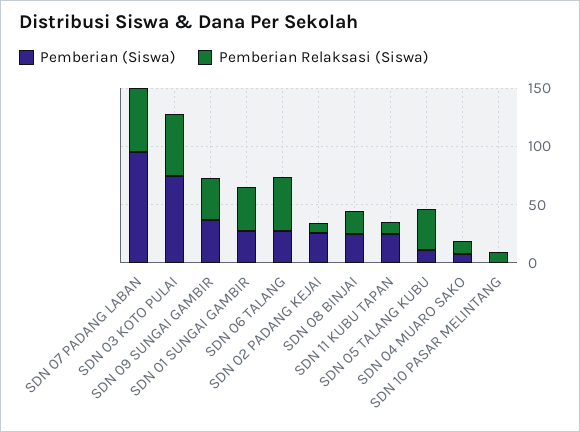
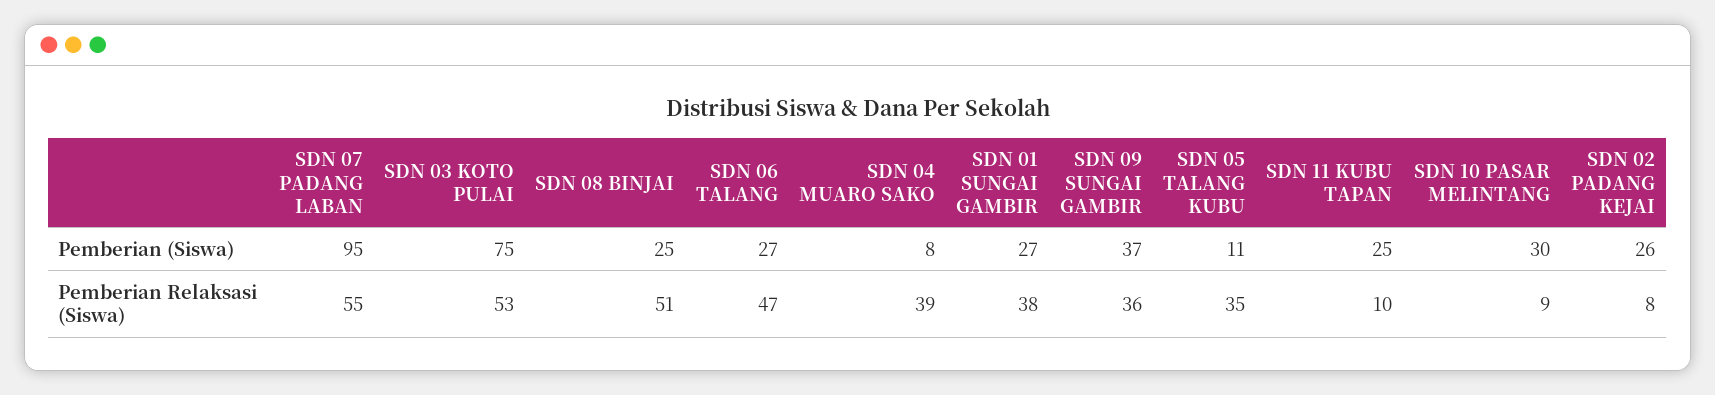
Pemberian Relaksasi (Siswa), SDN 08 BINJAI: 20 -> 51
Pemberian Relaksasi (Siswa), SDN 04 MUARO SAKO: 10 -> 39
Pemberian (Siswa), SDN 10 PASAR MELINTANG: 0 -> 30

